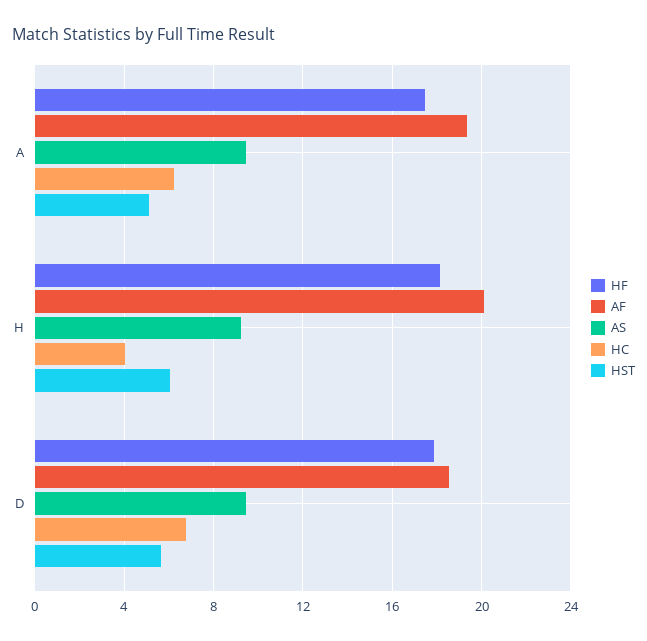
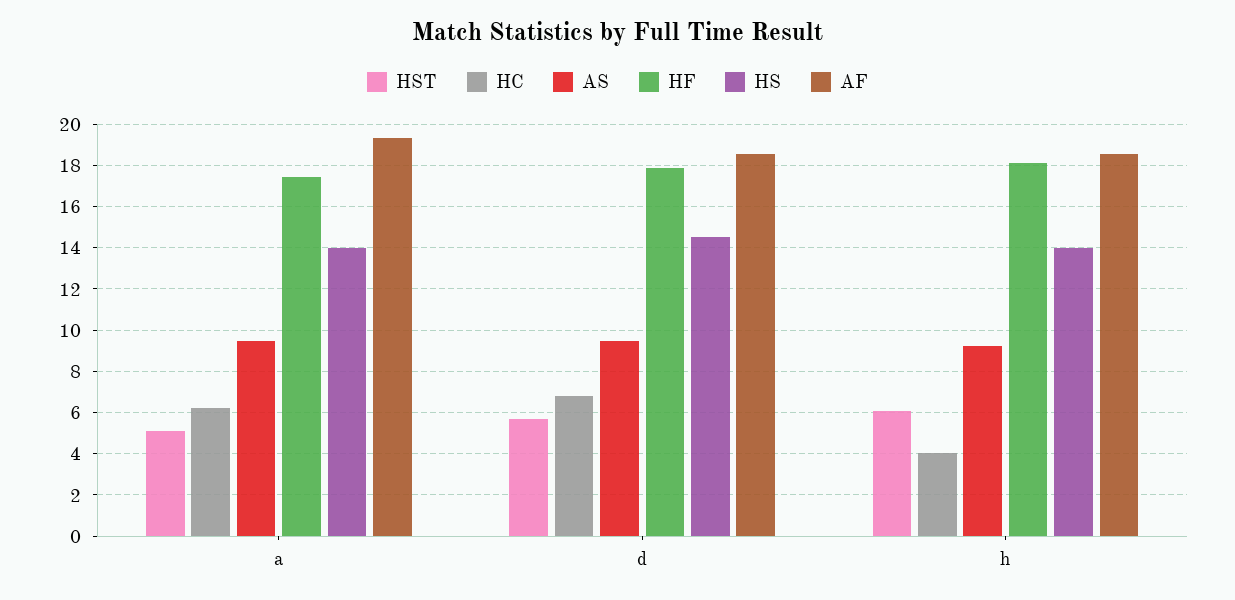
AF, H: 20 -> 18.5
HS, A: none -> 14
HS, D: none -> 14.5
HS, H: none -> 14

